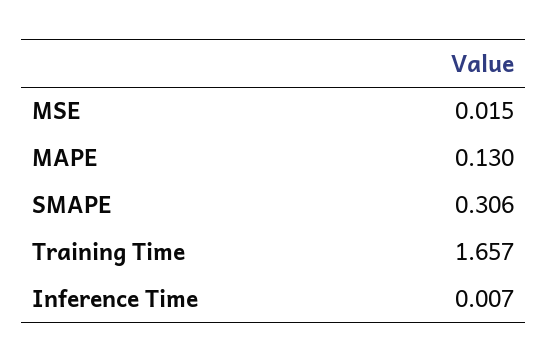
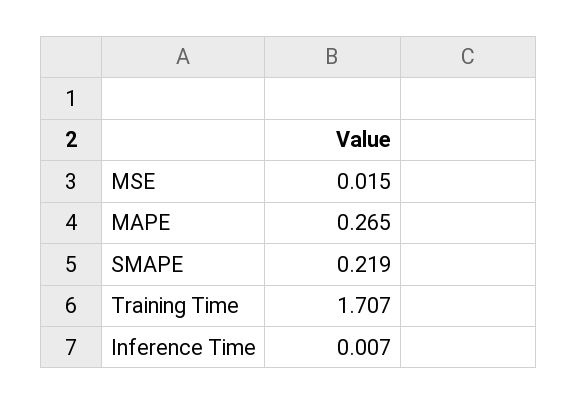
MAPE: 0.13 -> 0.265
SMAPE: 0.306 -> 0.219
Training Time: 1.657 -> 1.707

